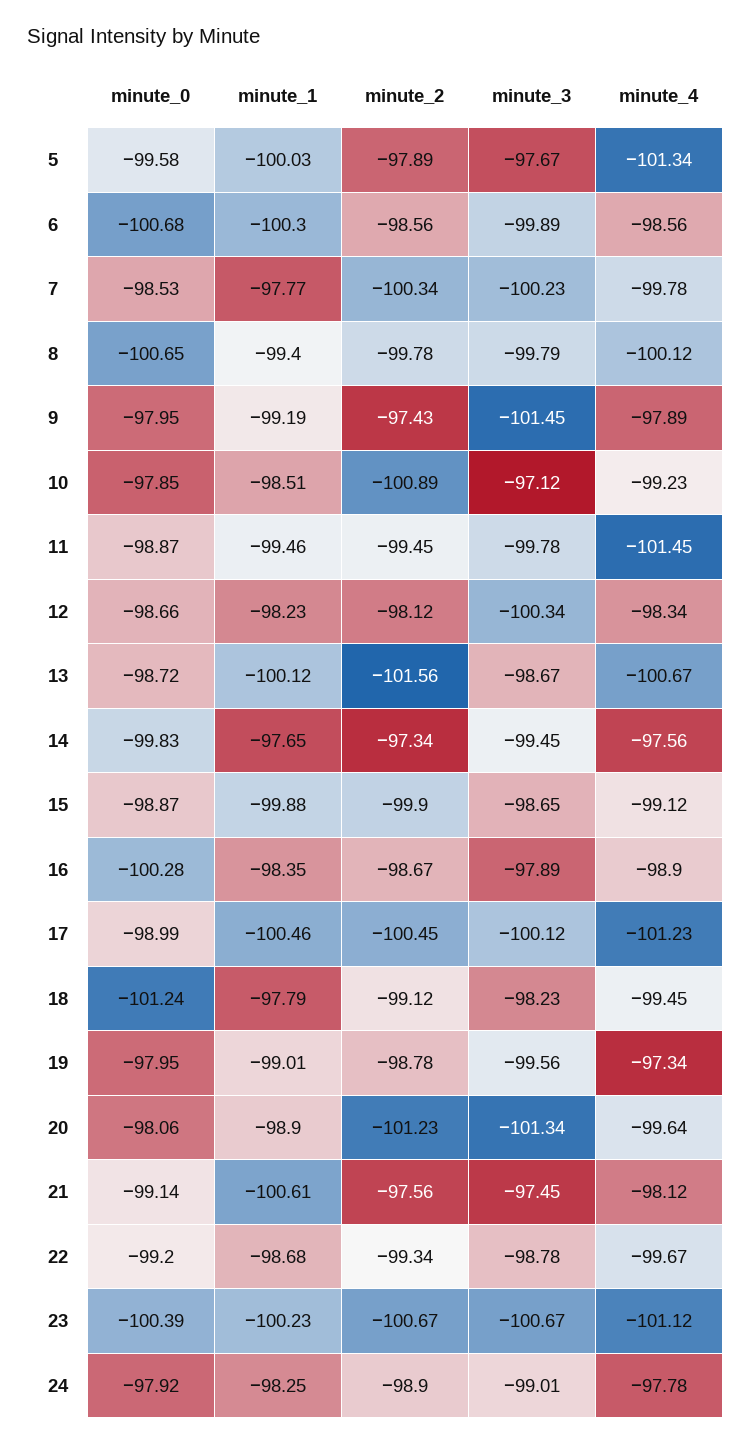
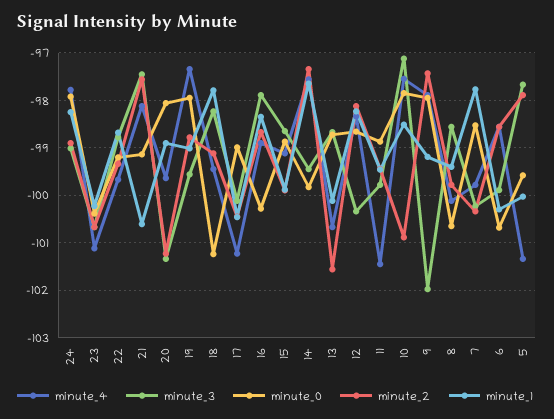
minute_3, 8: -99.79 -> -98.6
minute_3, 9: -101.45 -> -102
minute_4, 10: -99.23 -> -97.6

